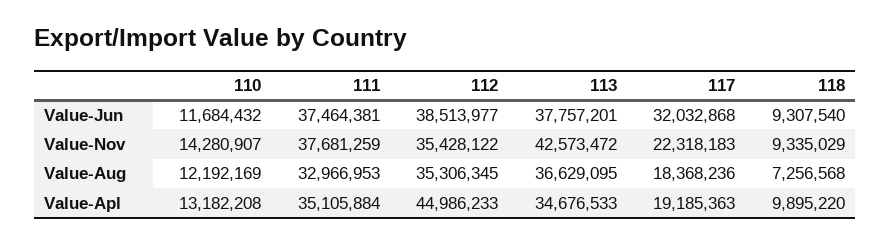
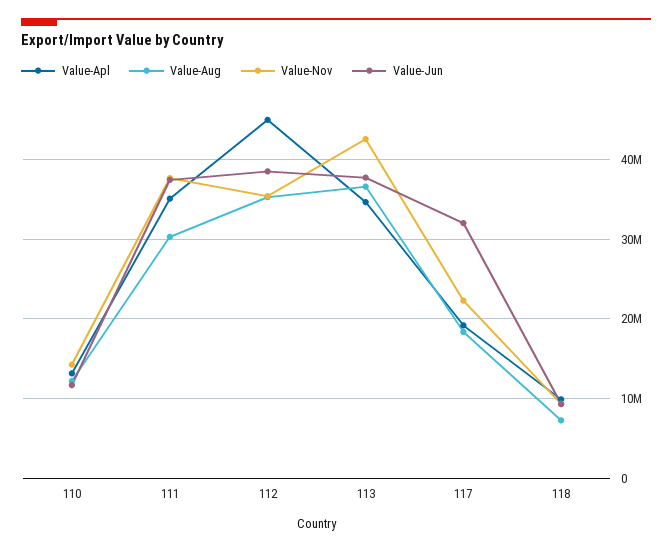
Value-Aug, 111: 32966953 -> 30000000

